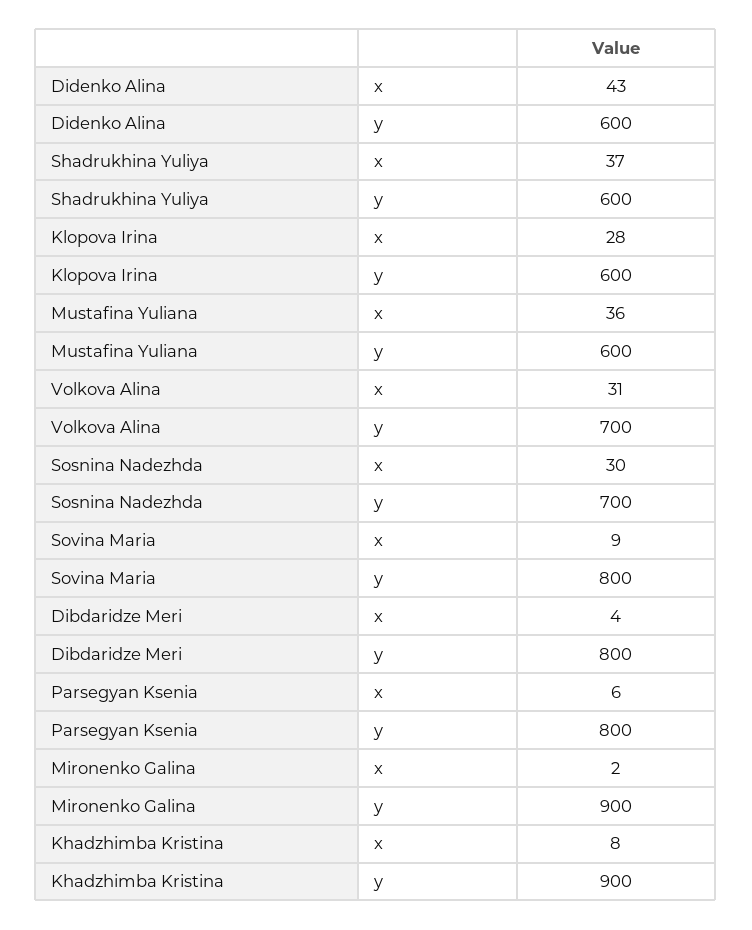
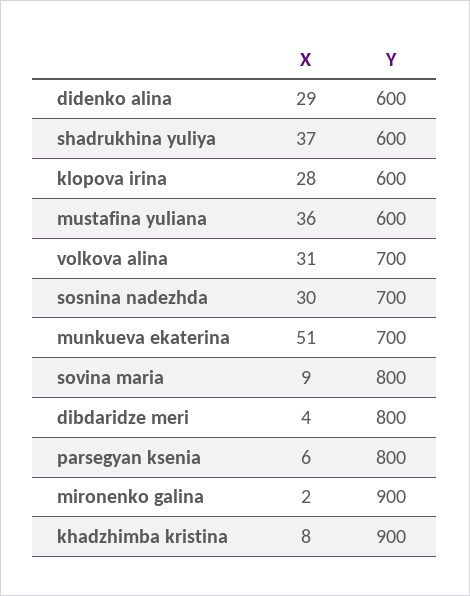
Didenko Alina, x: 43 -> 29
munkueva ekaterina, x: none -> 51
munkueva ekaterina, y: none -> 700

